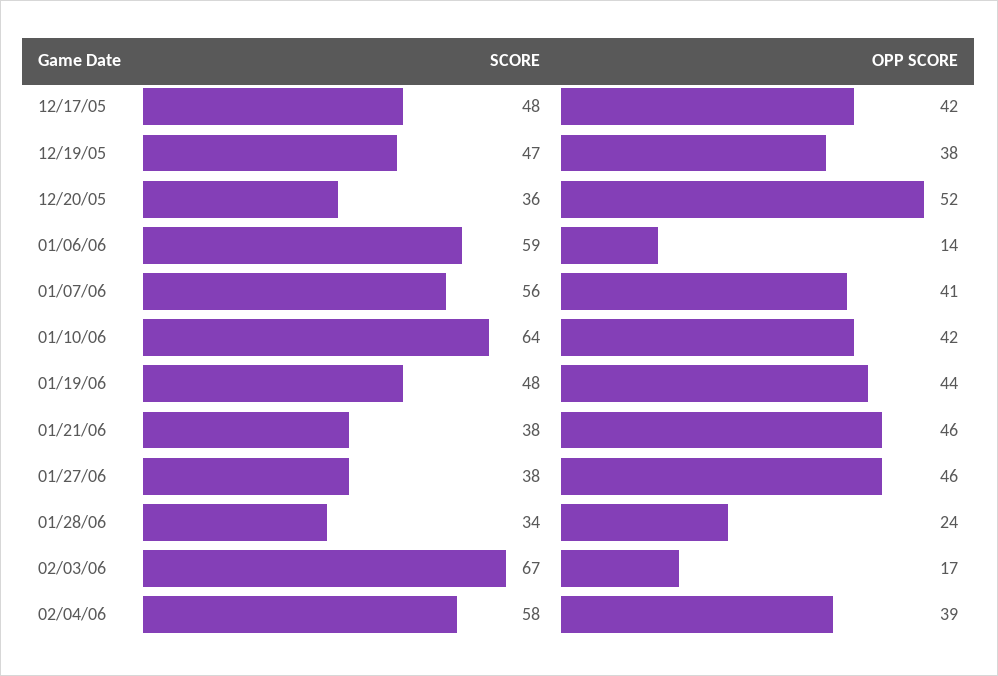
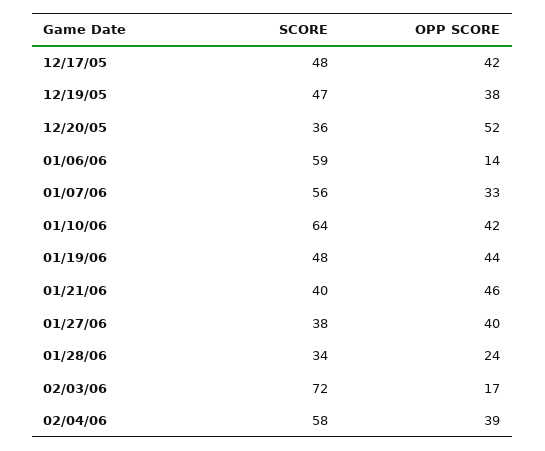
OPP SCORE, 01/07/06: 41 -> 33
SCORE, 01/21/06: 38 -> 40
OPP SCORE, 01/27/06: 46 -> 40
SCORE, 02/03/06: 67 -> 72

